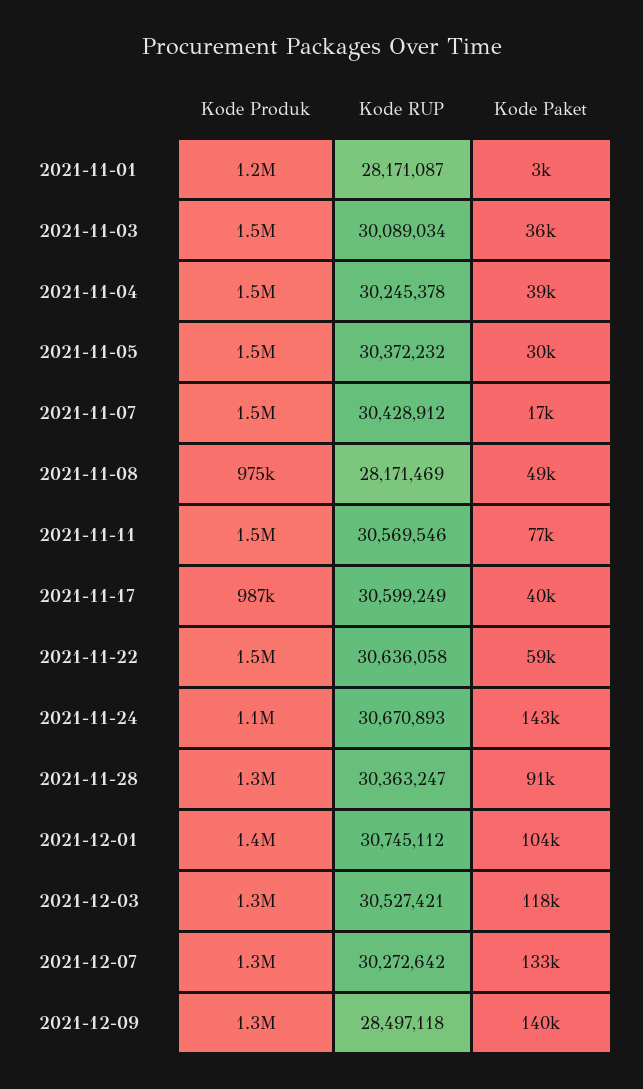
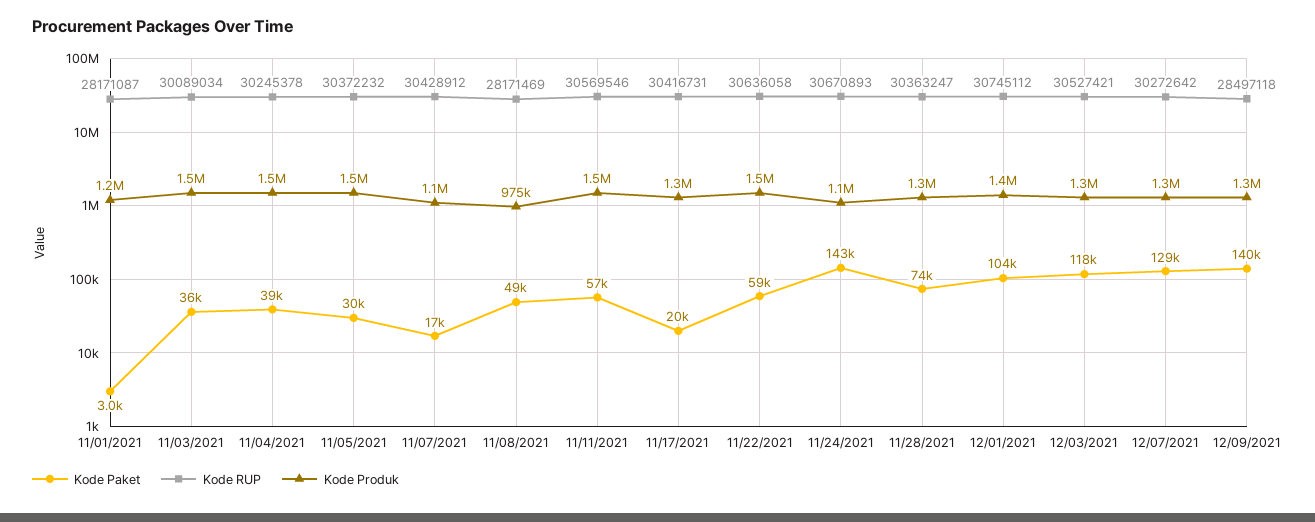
Kode Produk, 2021-11-07: 1500000 -> 1100000
Kode Paket, 2021-11-11: 77000 -> 57000
Kode Produk, 2021-11-17: 987000 -> 1300000
Kode RUP, 2021-11-17: 30599249 -> 30416731
Kode Paket, 2021-11-17: 40000 -> 20000
Kode Paket, 2021-11-28: 91000 -> 74000
Kode Paket, 2021-12-07: 133000 -> 129000

